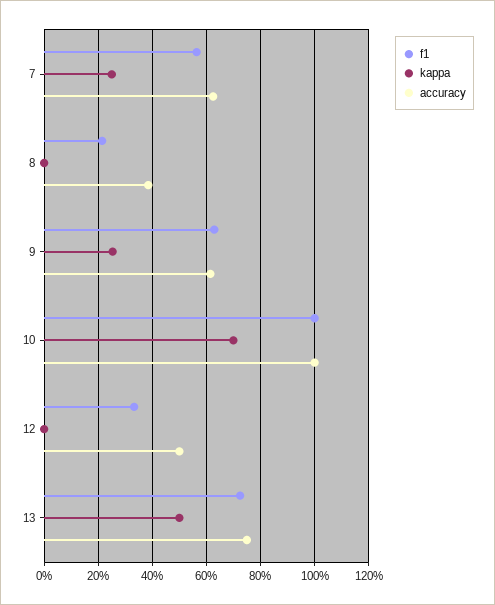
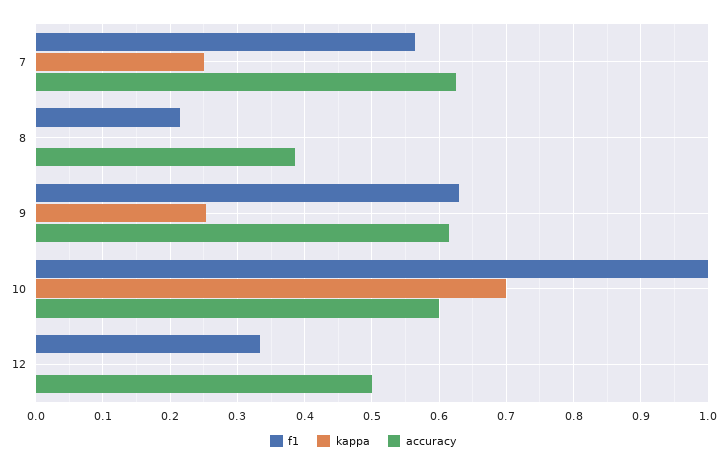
accuracy, 10: 1 -> 0.6
f1, 13: 0.725 -> none
kappa, 13: 0.5 -> none
accuracy, 13: 0.75 -> none

